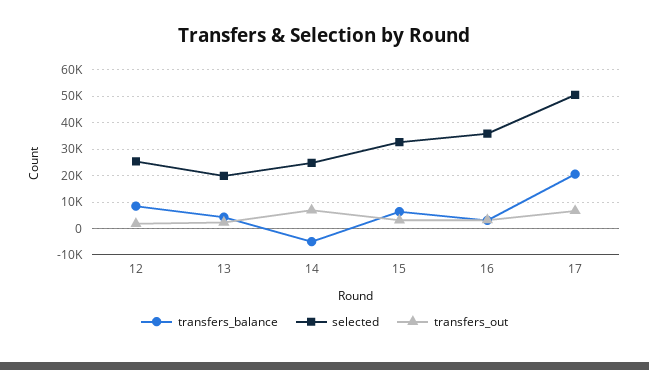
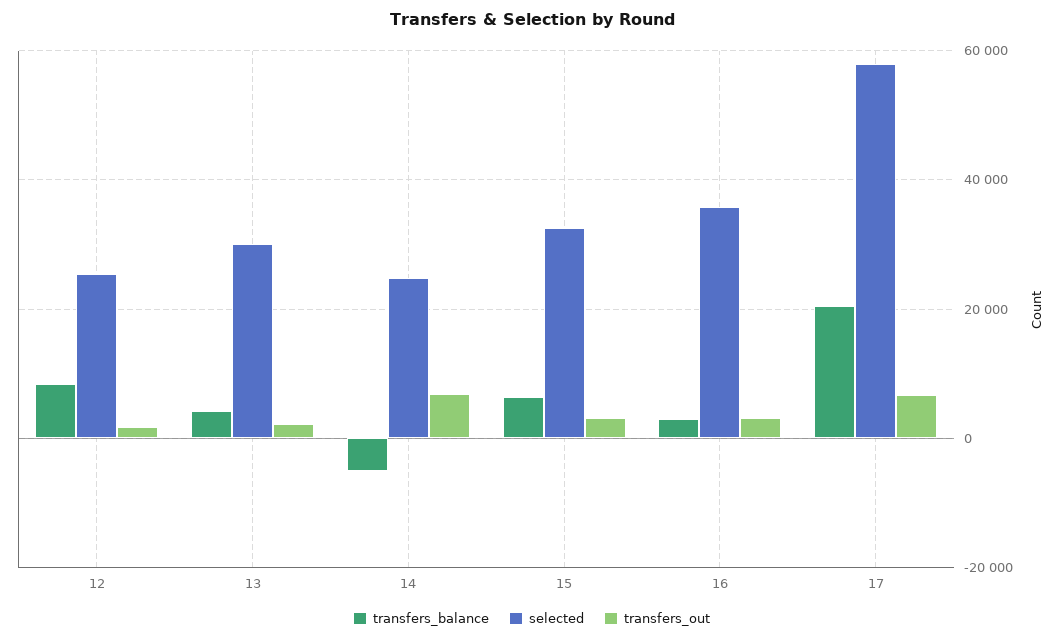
selected, 13: 20000 -> 30000
selected, 17: 50000 -> 58000

